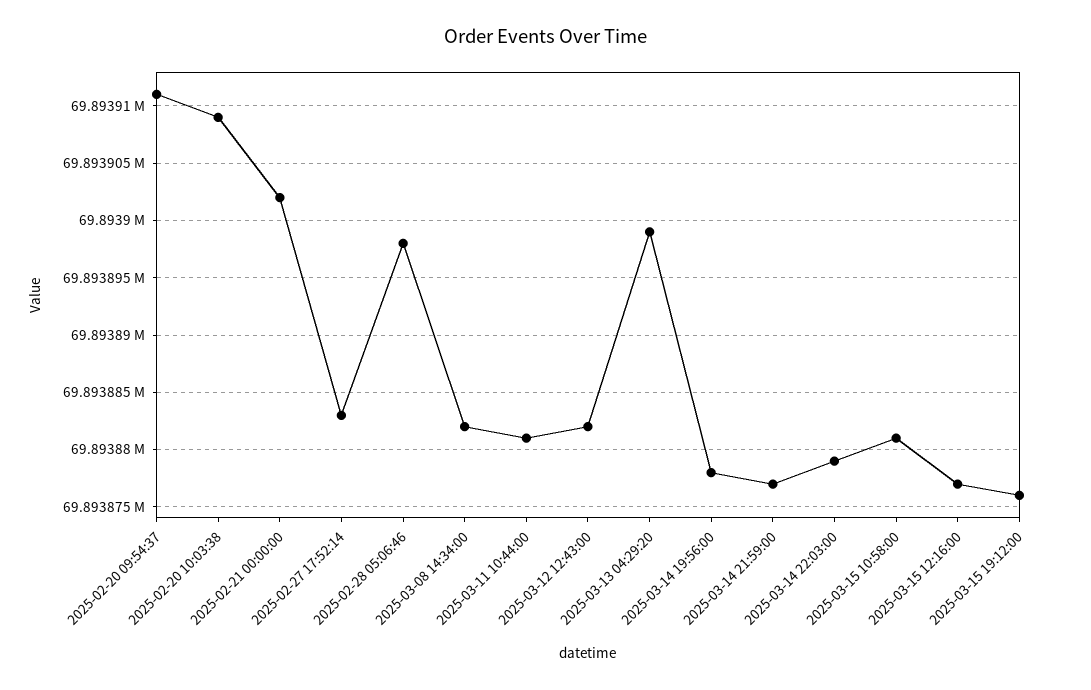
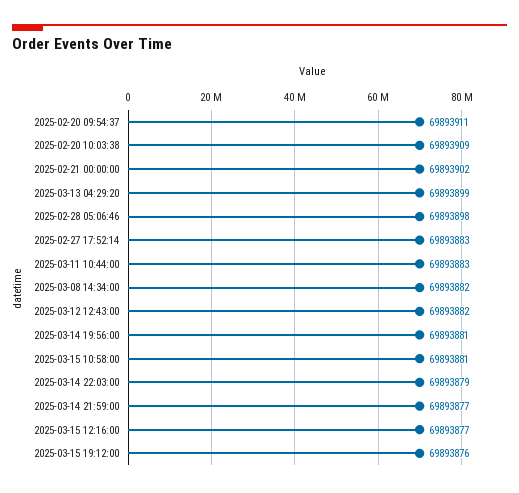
2025-03-11 10:44:00: 69893881 -> 69893883
2025-03-14 19:56:00: 69893878 -> 69893881

